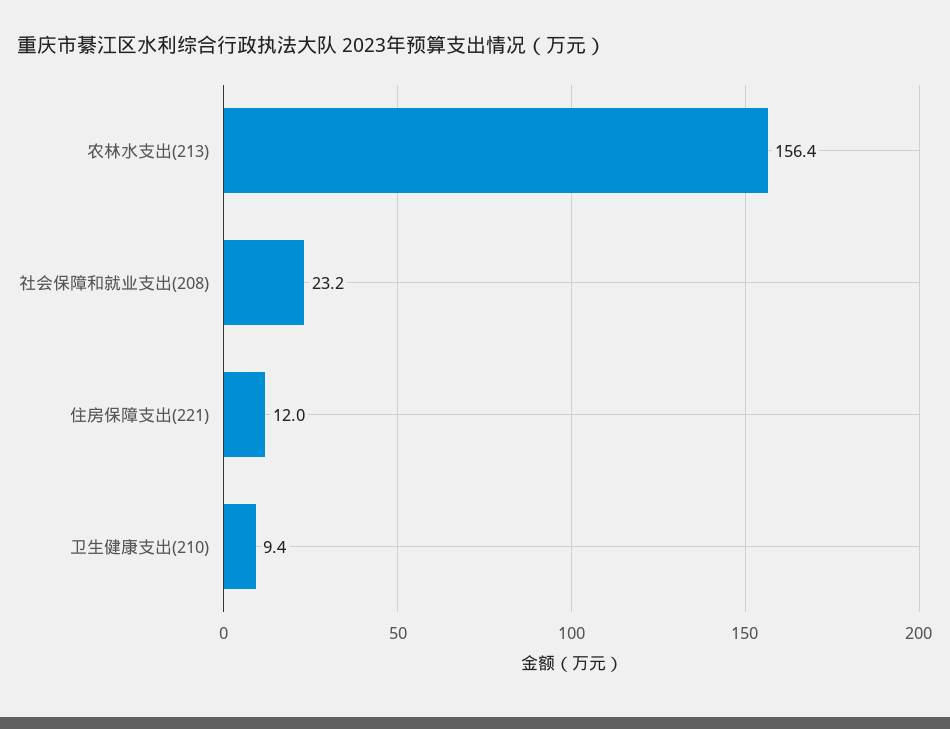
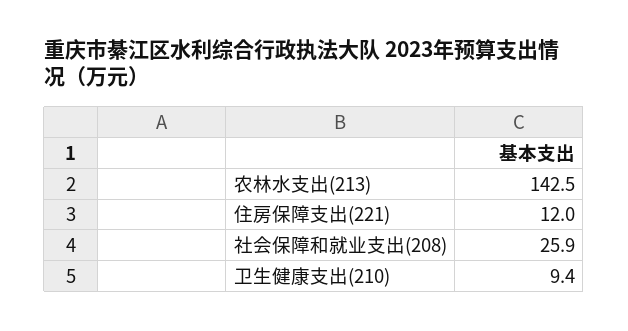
农林水支出(213): 156.4 -> 142.5
社会保障和就业支出(208): 23.2 -> 25.9

